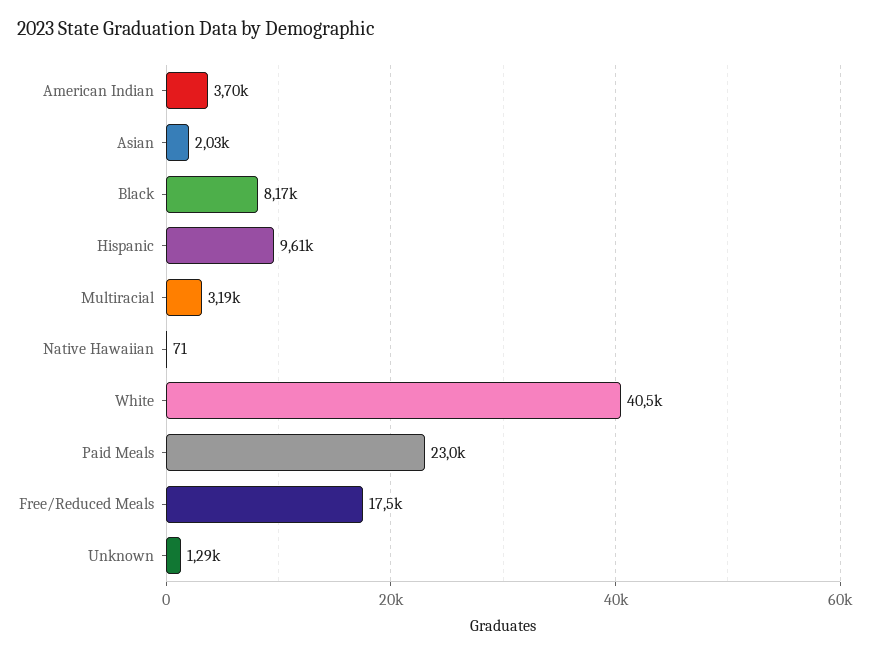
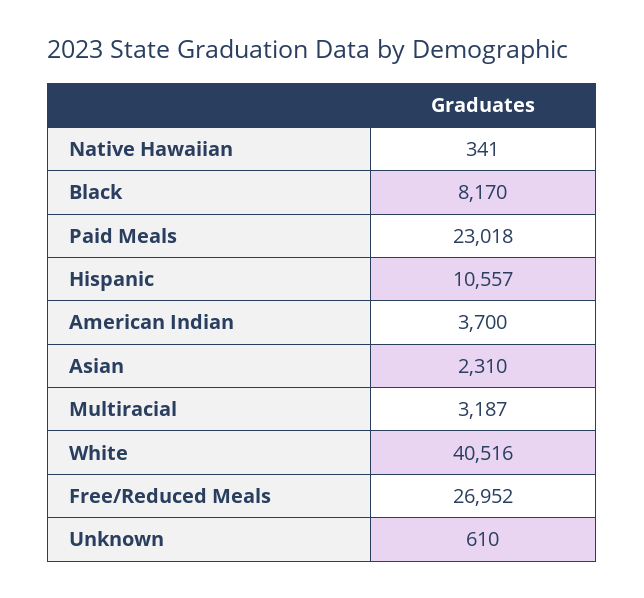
Asian: 2030 -> 2310
Hispanic: 9610 -> 10557
Native Hawaiian: 71 -> 341
Free/Reduced Meals: 17500 -> 26952
Unknown: 1290 -> 610

